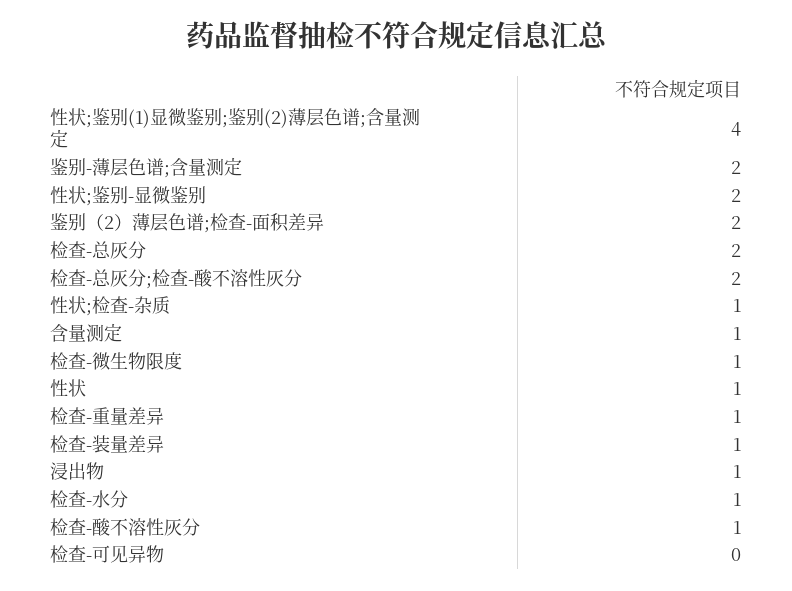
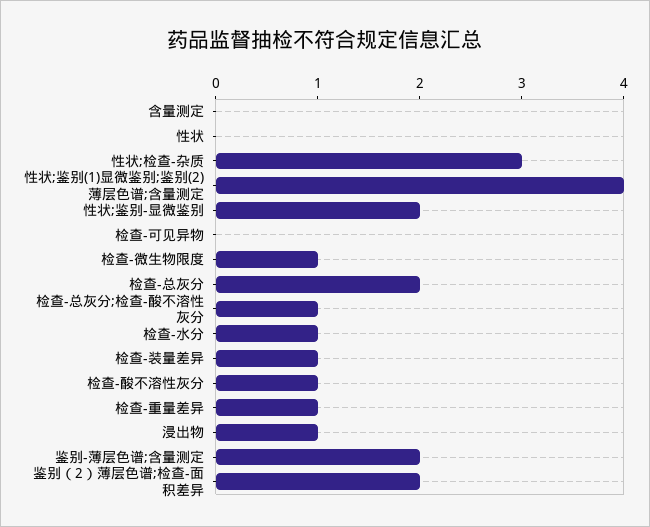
检查-总灰分;检查-酸不溶性灰分: 2 -> 1
性状;检查-杂质: 1 -> 3
含量测定: 1 -> 0
性状: 1 -> 0

